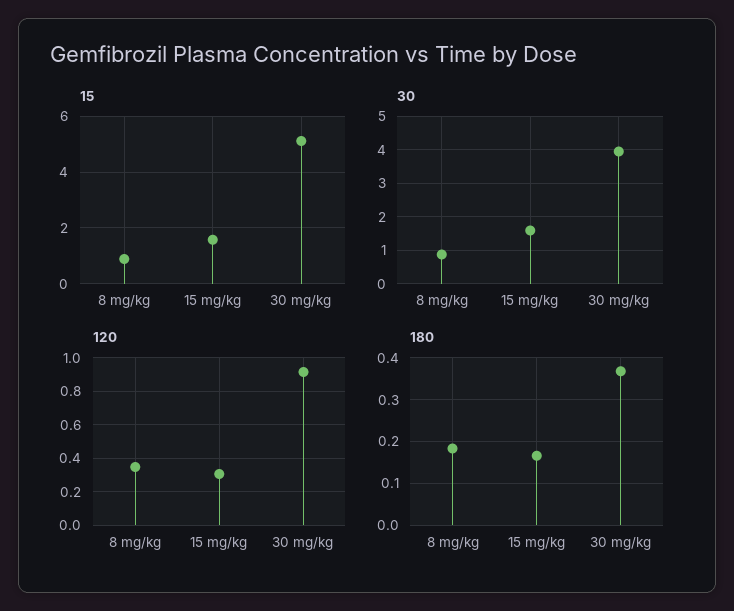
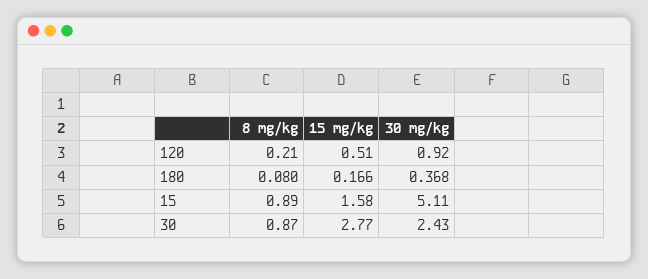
30, 15 mg/kg: 1.6 -> 2.77
30, 30 mg/kg: 4 -> 2.43
120, 8 mg/kg: 0.35 -> 0.21
120, 15 mg/kg: 0.3 -> 0.51
180, 8 mg/kg: 0.18 -> 0.08

